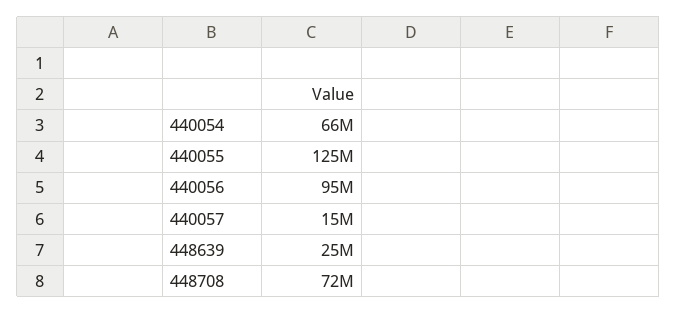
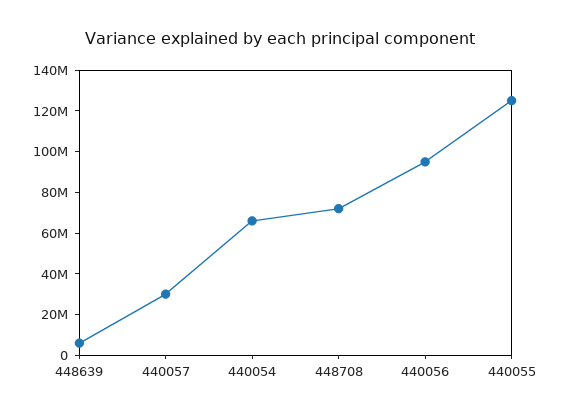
440057: 15000000 -> 30000000
448639: 25000000 -> 5000000

